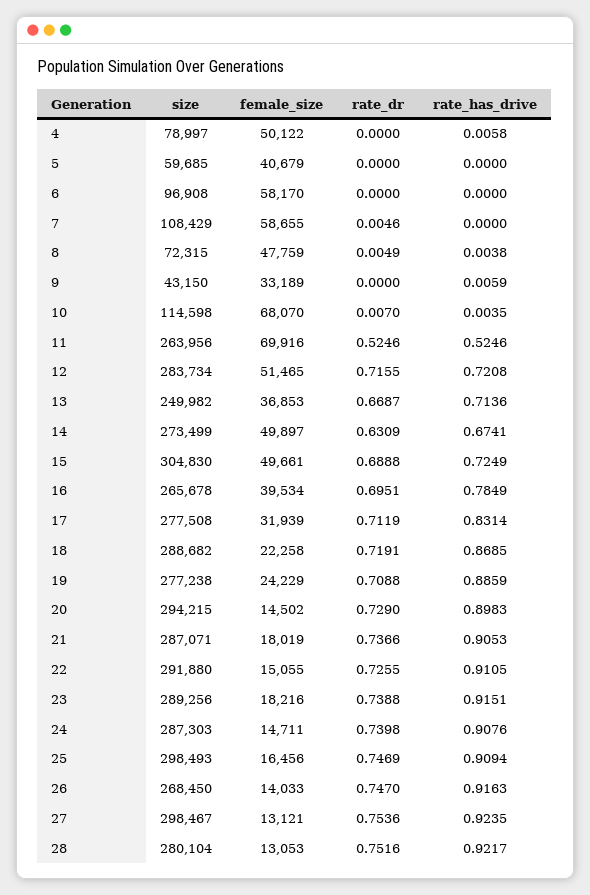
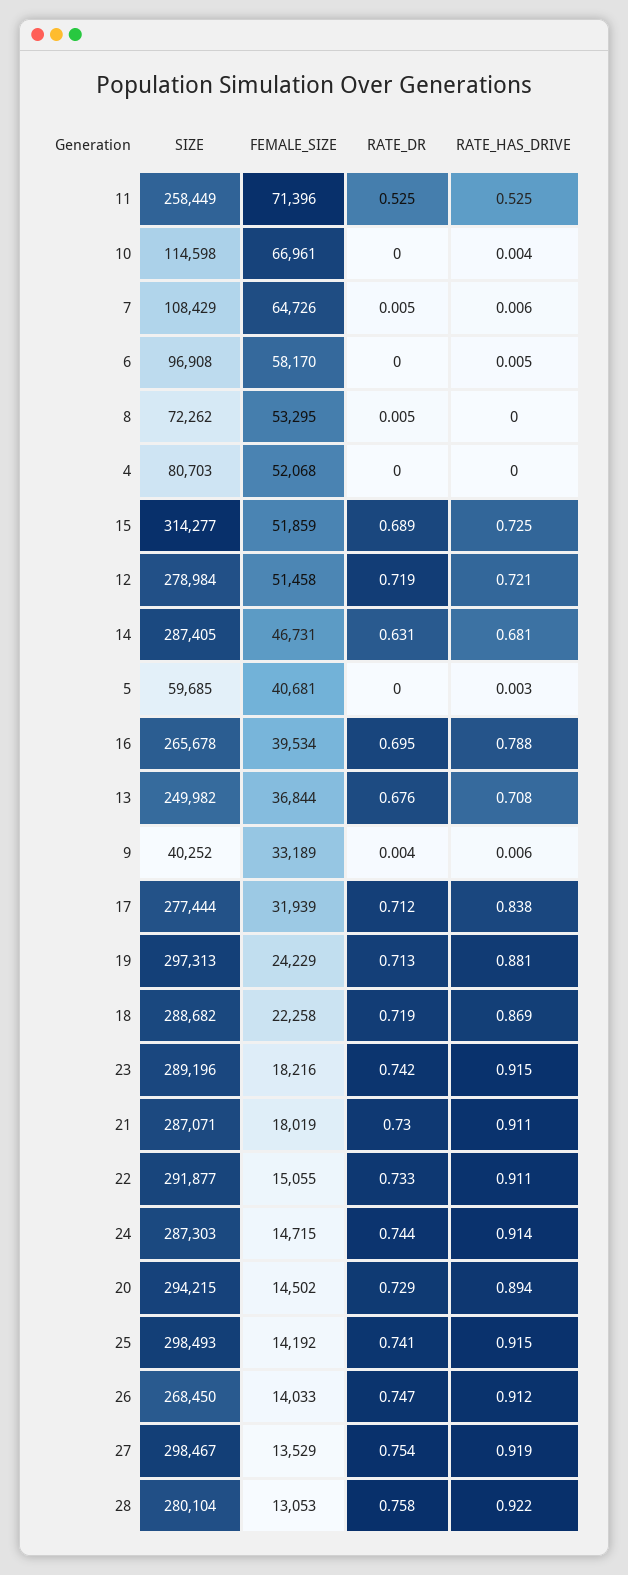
size, 4: 78997 -> 80703
female_size, 4: 50122 -> 52068
rate_has_drive, 4: 0.0058 -> 0
female_size, 5: 40679 -> 40681
rate_has_drive, 5: 0 -> 0.003
rate_has_drive, 6: 0 -> 0.005
female_size, 7: 58655 -> 64726
rate_has_drive, 7: 0 -> 0.006
size, 8: 72315 -> 72262
female_size, 8: 47759 -> 53295
rate_has_drive, 8: 0.0038 -> 0
size, 9: 43150 -> 40252
rate_dr, 9: 0 -> 0.004
female_size, 10: 68070 -> 66961
rate_dr, 10: 0.007 -> 0
size, 11: 263956 -> 258449
female_size, 11: 69916 -> 71396
size, 12: 283734 -> 278984
female_size, 12: 51465 -> 51458
rate_dr, 12: 0.7155 -> 0.719
female_size, 13: 36853 -> 36844
rate_dr, 13: 0.6687 -> 0.676
rate_has_drive, 13: 0.7136 -> 0.708
size, 14: 273499 -> 287405
female_size, 14: 49897 -> 46731
rate_has_drive, 14: 0.6741 -> 0.681
size, 15: 304830 -> 314277
female_size, 15: 49661 -> 51859
rate_has_drive, 16: 0.7849 -> 0.788
size, 17: 277508 -> 277444
rate_has_drive, 17: 0.8314 -> 0.838
size, 19: 277238 -> 297313
rate_dr, 19: 0.7088 -> 0.713
rate_has_drive, 19: 0.8859 -> 0.881
rate_has_drive, 20: 0.8983 -> 0.894
rate_dr, 21: 0.7366 -> 0.73
rate_has_drive, 21: 0.9053 -> 0.911
size, 22: 291880 -> 291877
rate_dr, 22: 0.7255 -> 0.733
size, 23: 289256 -> 289196
rate_dr, 23: 0.7388 -> 0.742
female_size, 24: 14711 -> 14715
rate_dr, 24: 0.7398 -> 0.744
rate_has_drive, 24: 0.9076 -> 0.914
female_size, 25: 16456 -> 14192
rate_dr, 25: 0.7469 -> 0.741
rate_has_drive, 25: 0.9094 -> 0.915
rate_has_drive, 26: 0.9163 -> 0.912
female_size, 27: 13121 -> 13529
rate_has_drive, 27: 0.9235 -> 0.919
rate_dr, 28: 0.7516 -> 0.758

